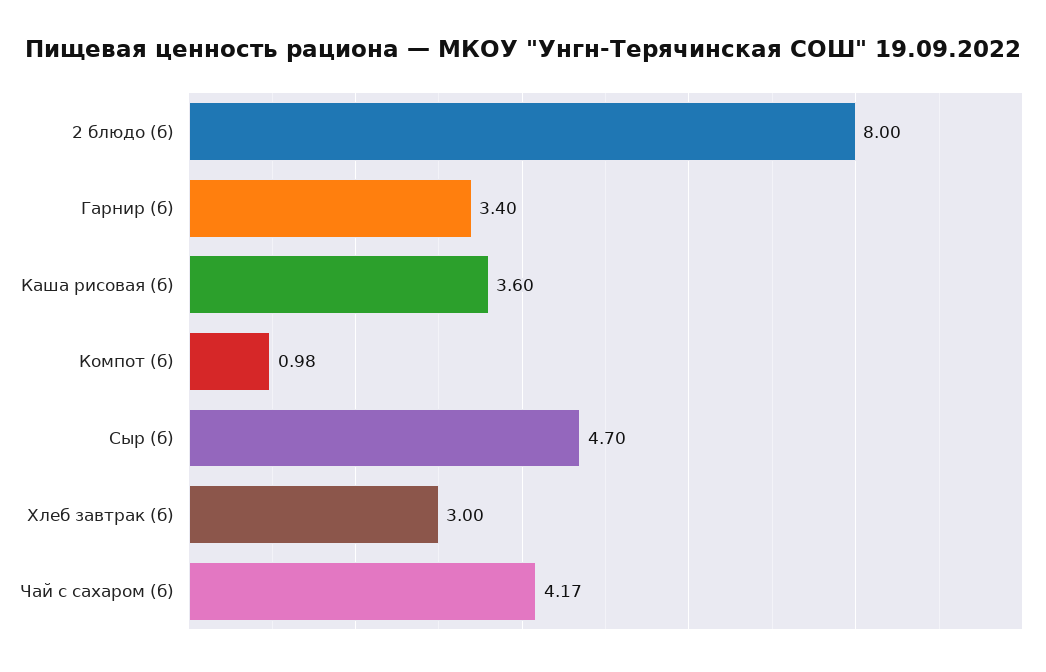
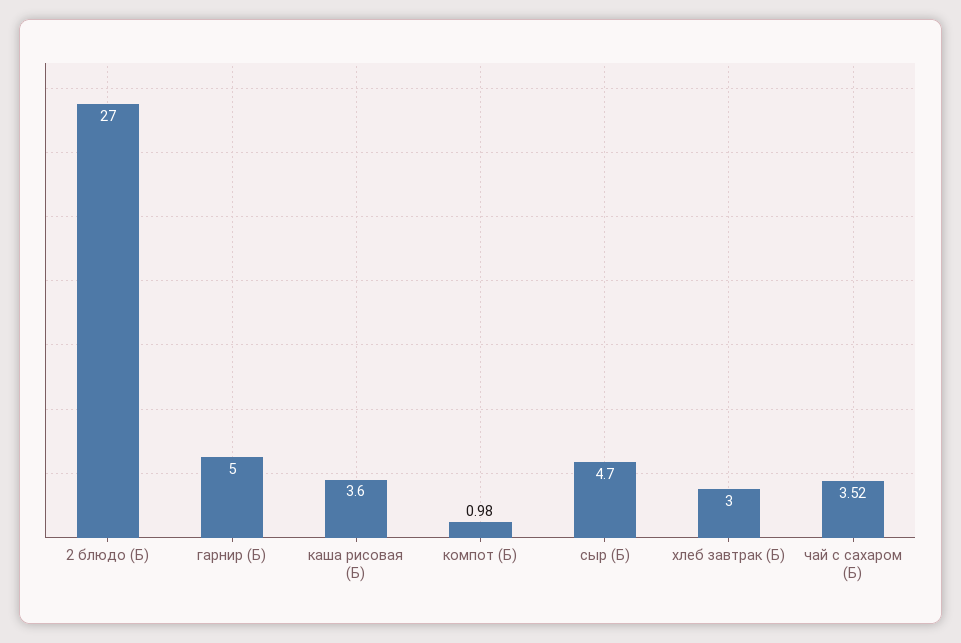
2 блюдо (б): 8 -> 27
Гарнир (б): 3.4 -> 5
Чай с сахаром (б): 4.17 -> 3.52

